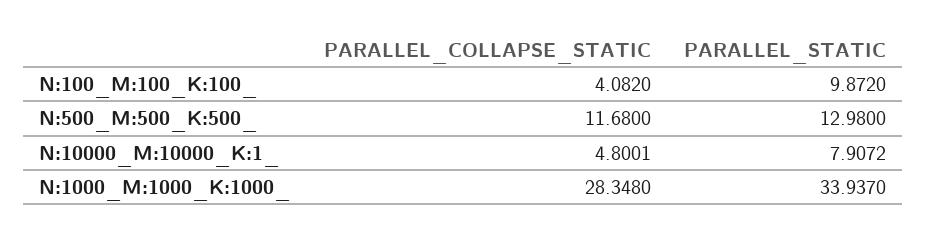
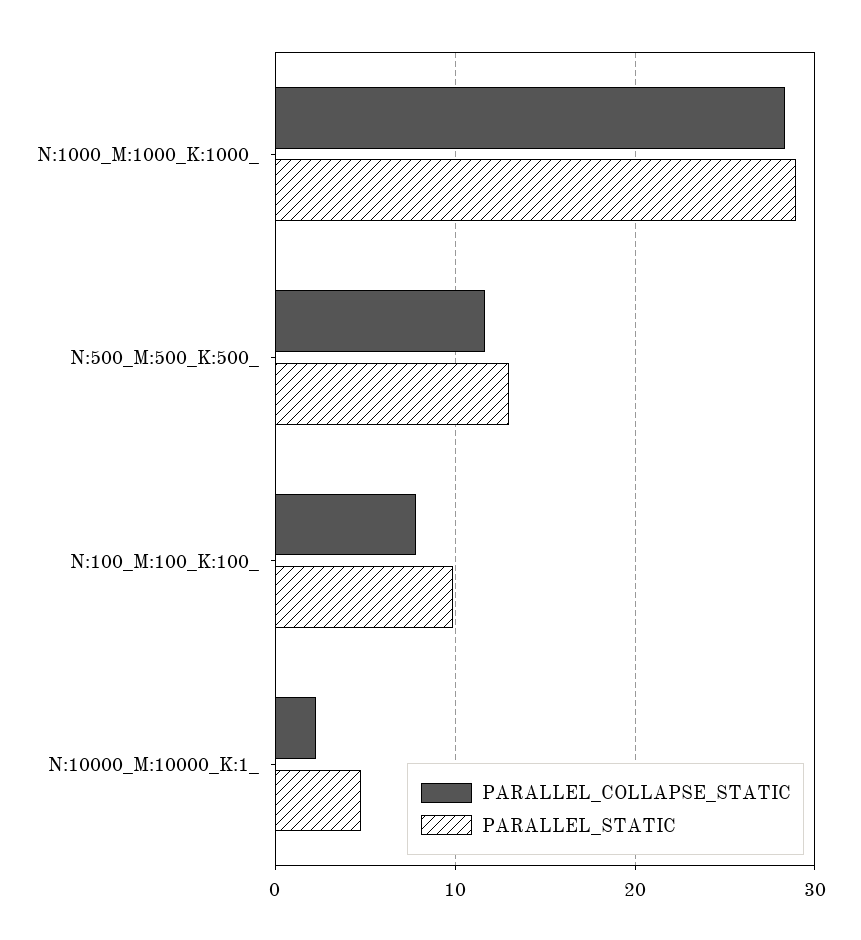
PARALLEL_COLLAPSE_STATIC, N:100_M:100_K:100_: 4.082 -> 8
PARALLEL_COLLAPSE_STATIC, N:10000_M:10000_K:1_: 4.8001 -> 2
PARALLEL_STATIC, N:10000_M:10000_K:1_: 7.9072 -> 5
PARALLEL_STATIC, N:1000_M:1000_K:1000_: 33.937 -> 29

